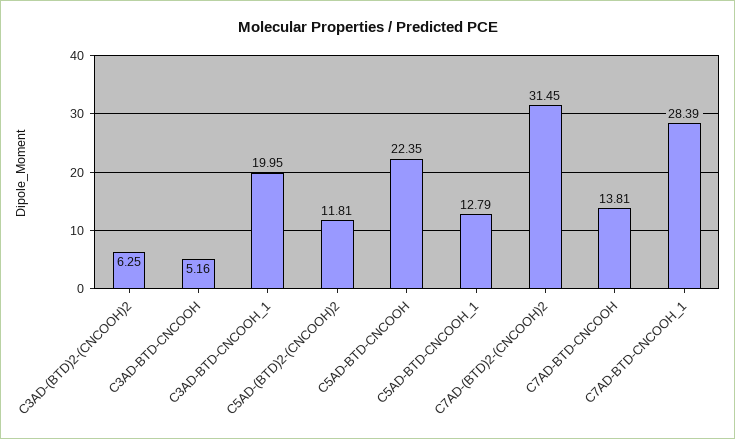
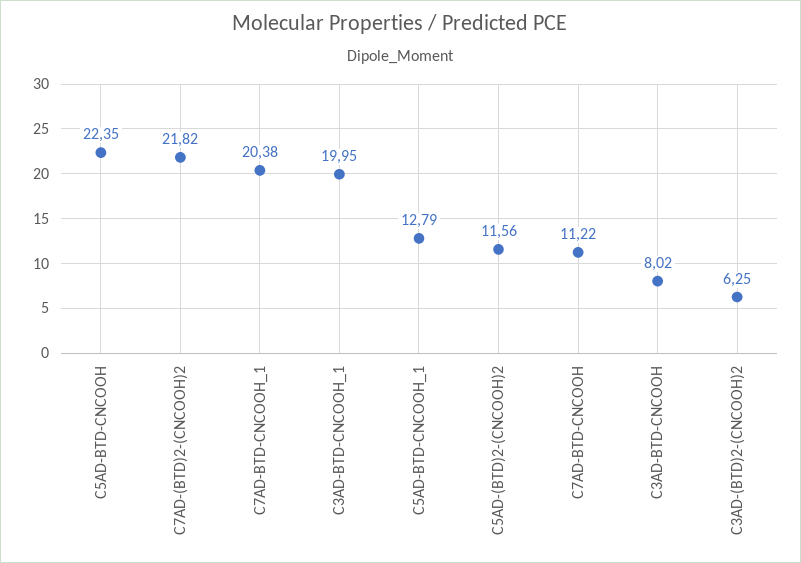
C3AD-BTD-CNCOOH: 5.16 -> 8.02
C5AD-(BTD)2-(CNCOOH)2: 11.81 -> 11.56
C7AD-(BTD)2-(CNCOOH)2: 31.45 -> 21.82
C7AD-BTD-CNCOOH: 13.81 -> 11.22
C7AD-BTD-CNCOOH_1: 28.39 -> 20.38

